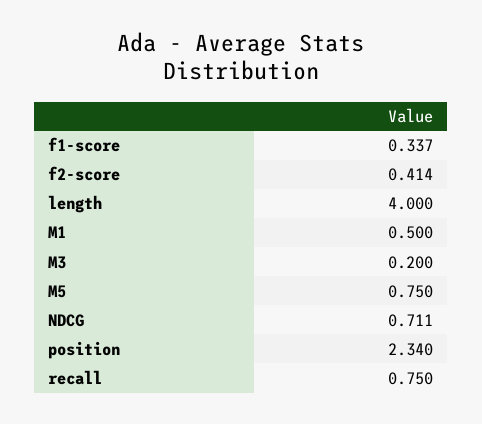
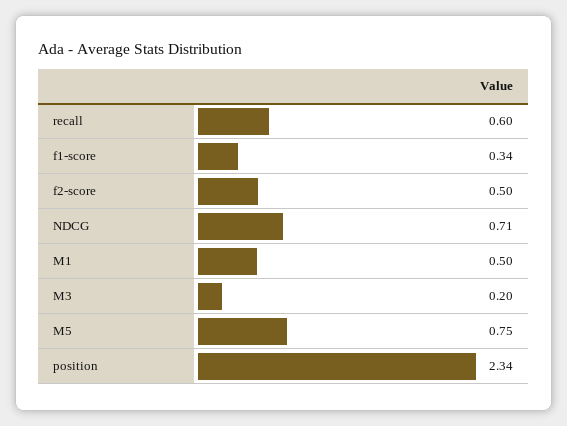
f2-score: 0.414 -> 0.5
length: 4 -> none
recall: 0.75 -> 0.6

